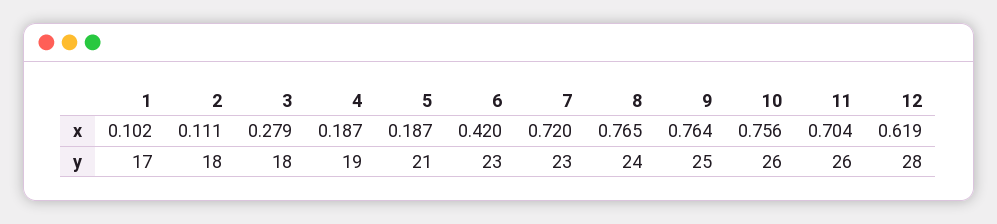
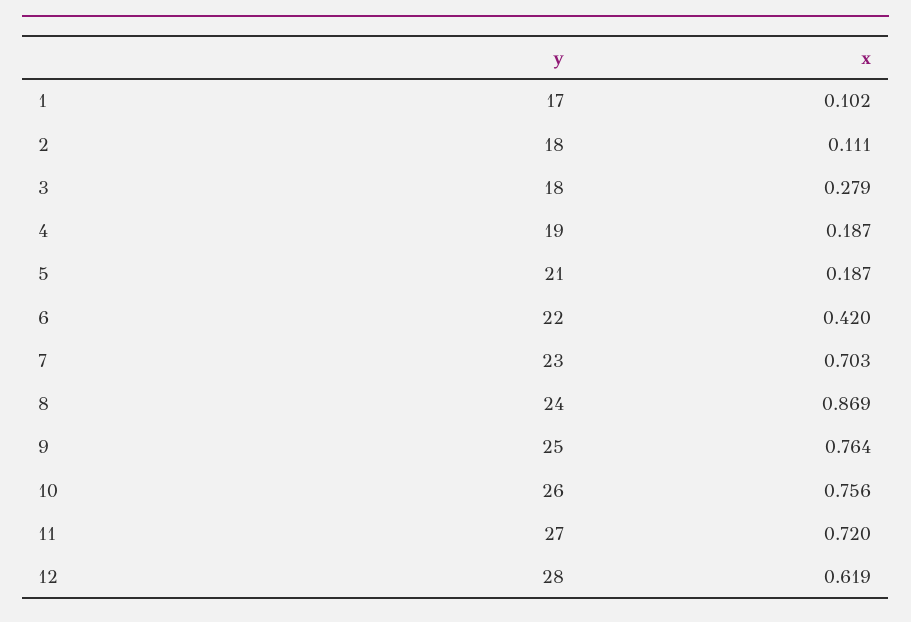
7, x: 0.72 -> 0.703
8, x: 0.765 -> 0.869
11, x: 0.704 -> 0.72
6, y: 23 -> 22
11, y: 26 -> 27

